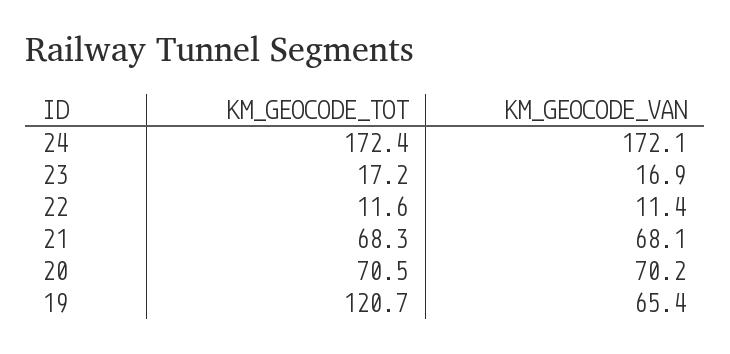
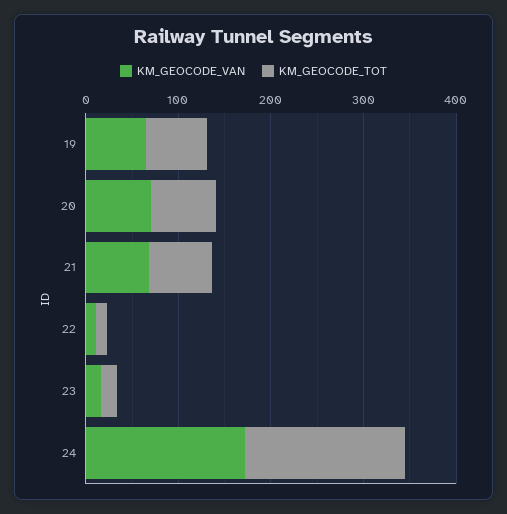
KM_GEOCODE_TOT, 19: 120.7 -> 60

